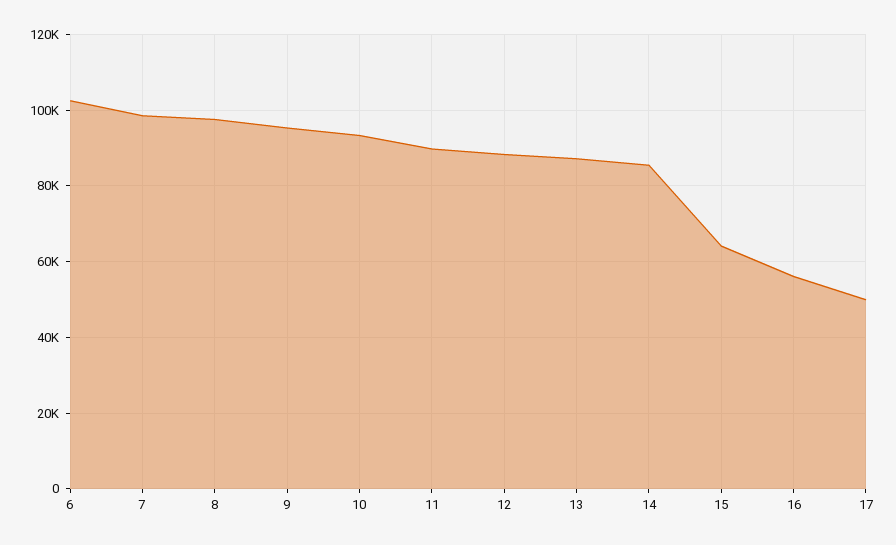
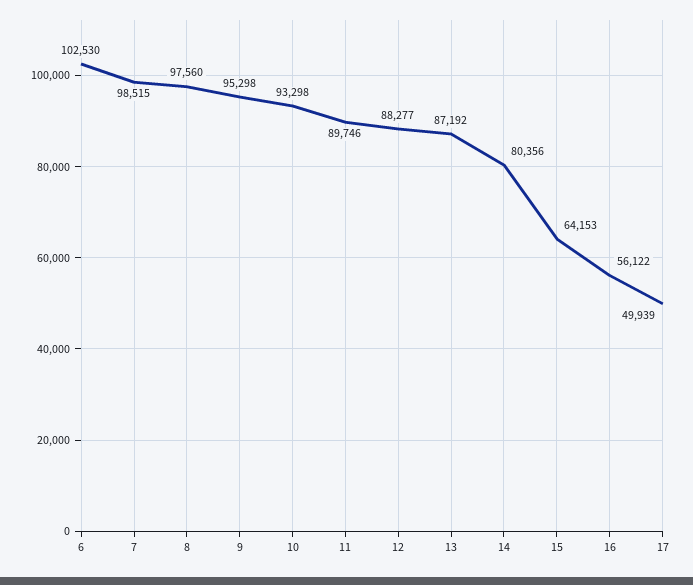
14: 86000 -> 80356

